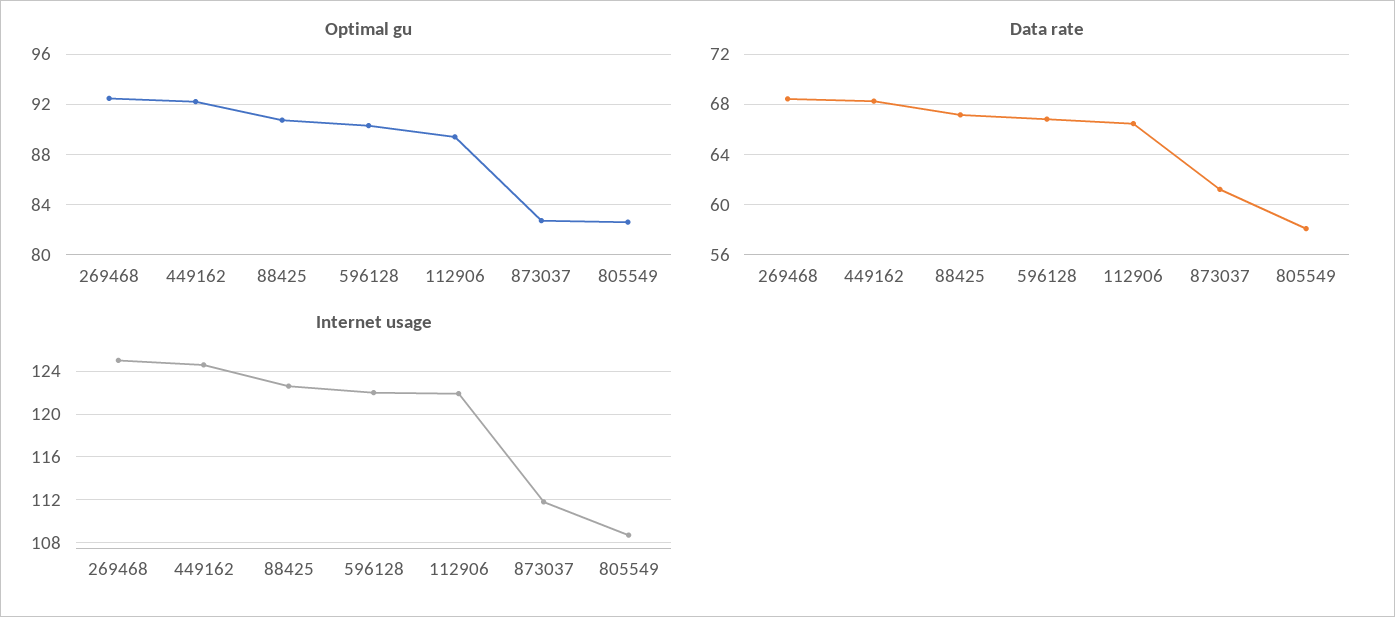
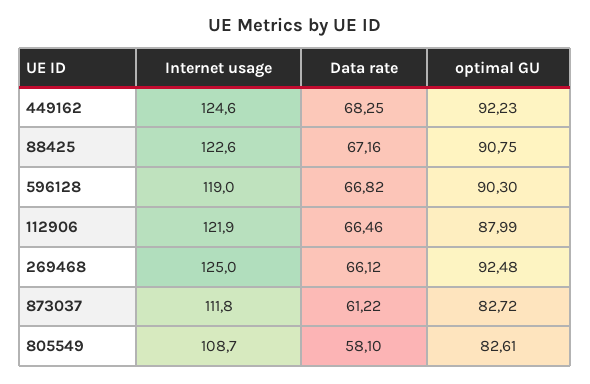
Optimal gu, 112906: 89.5 -> 87.99
Data rate, 269468: 68.5 -> 66.12
Internet usage, 596128: 122 -> 119

